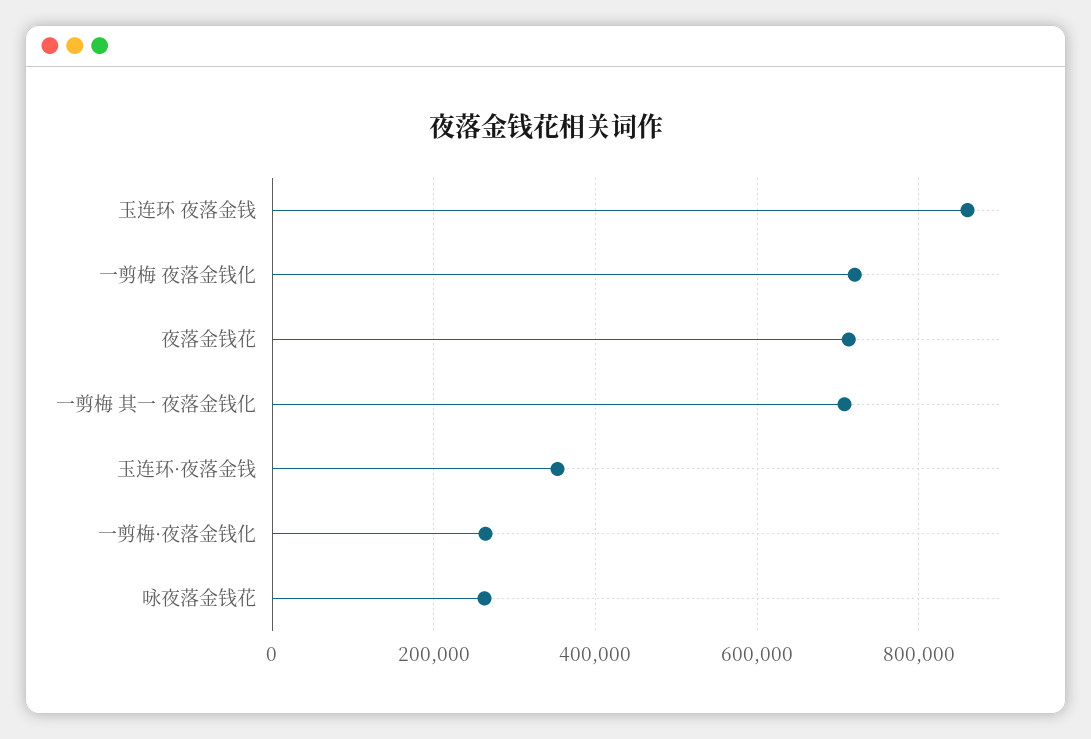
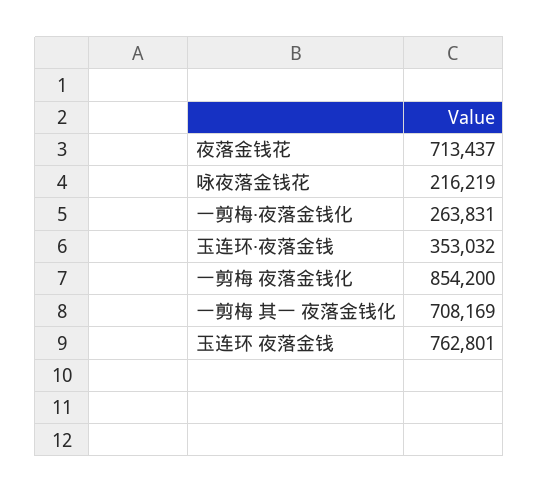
玉连环 夜落金钱: 860000 -> 762801
一剪梅 夜落金钱化: 720000 -> 854200
咏夜落金钱花: 260000 -> 216219

